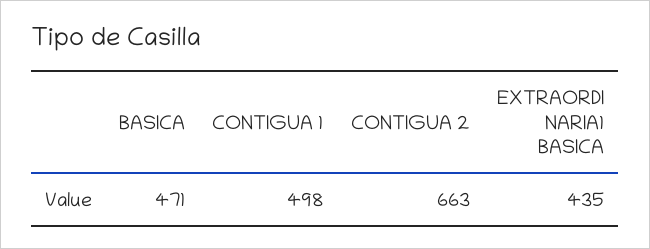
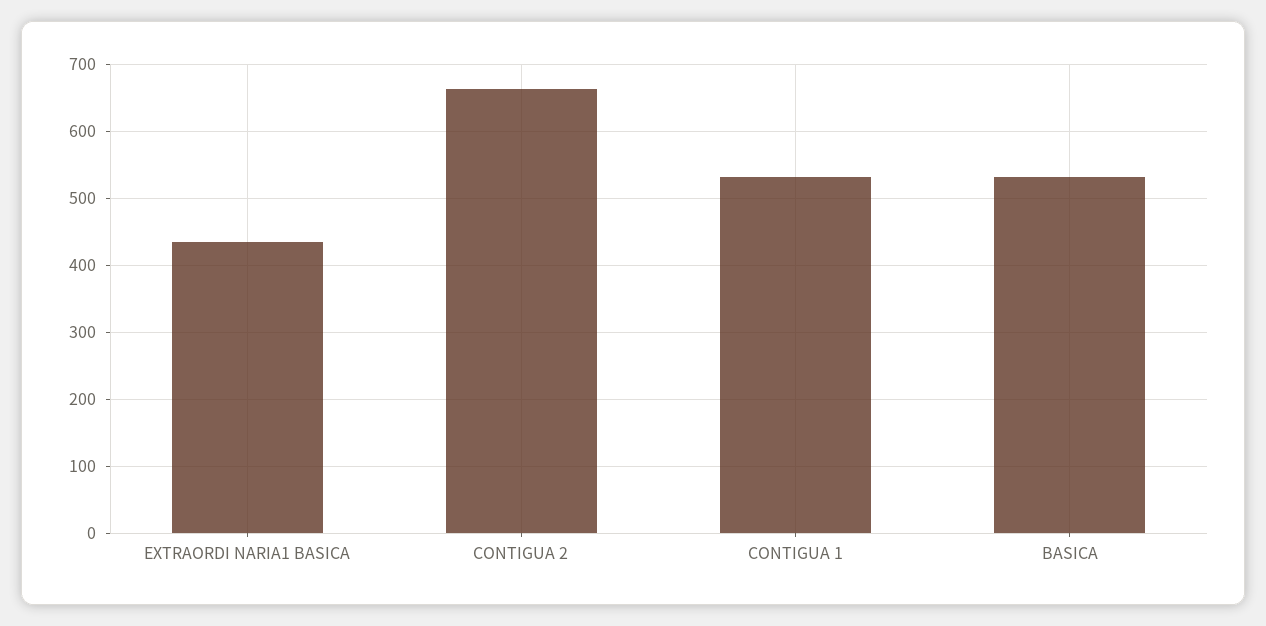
BASICA: 471 -> 530
CONTIGUA 1: 498 -> 530

